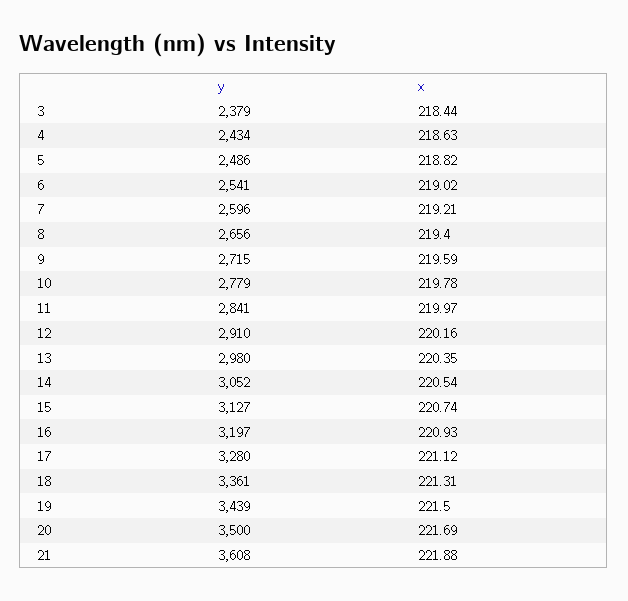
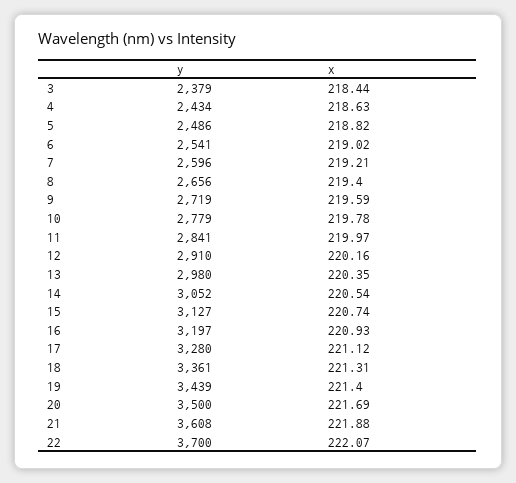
y, 9: 2715 -> 2719
x, 19: 221.5 -> 221.4
y, 22: none -> 3700
x, 22: none -> 222.07

